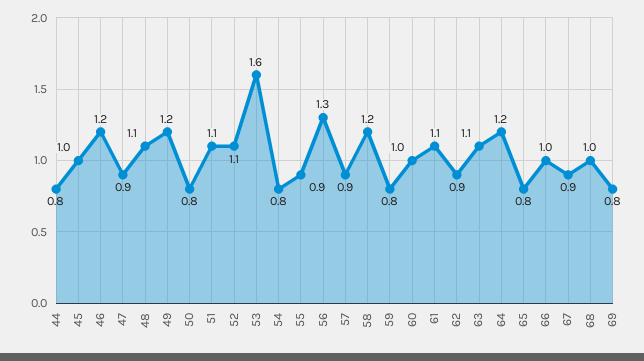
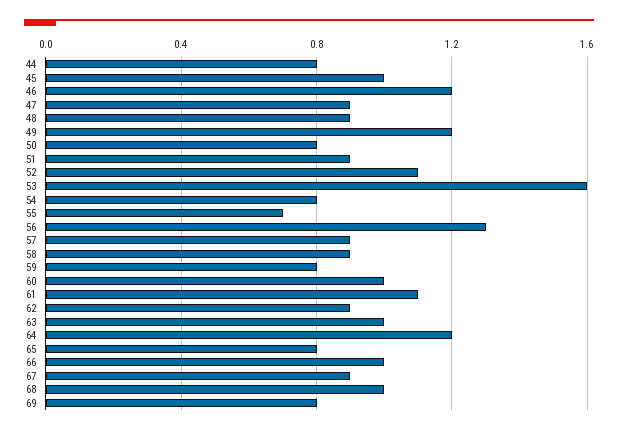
48: 1.1 -> 0.9
51: 1.1 -> 0.9
55: 0.9 -> 0.7
58: 1.2 -> 0.9
63: 1.1 -> 1

